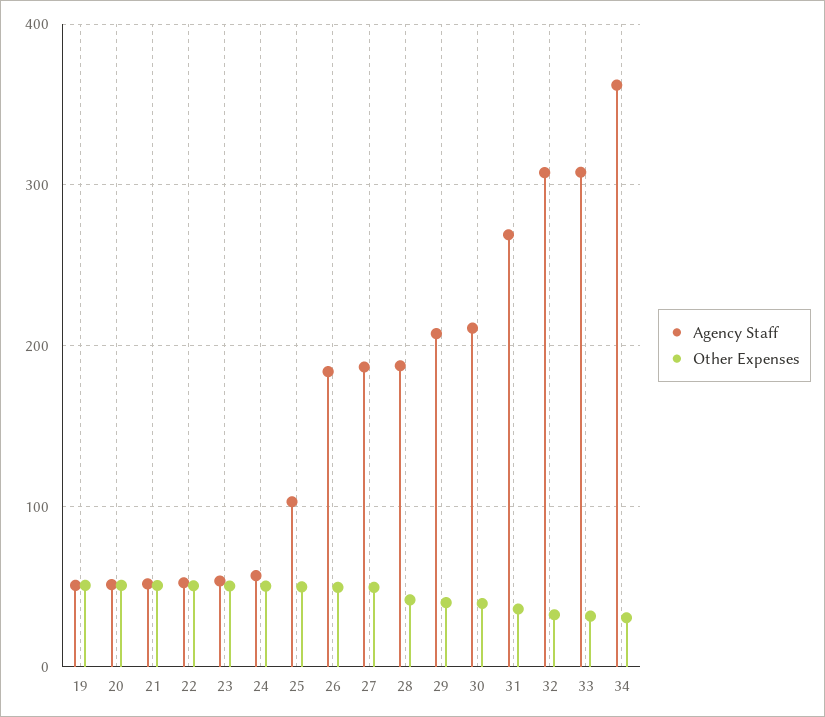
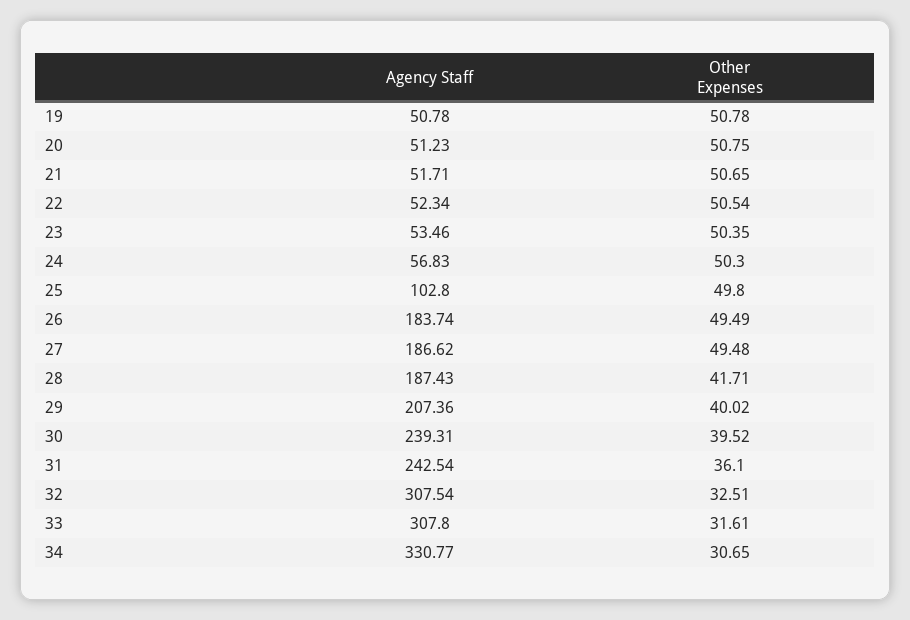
Agency Staff, 30: 210 -> 239.31
Agency Staff, 31: 270 -> 242.54
Agency Staff, 34: 360 -> 330.77

